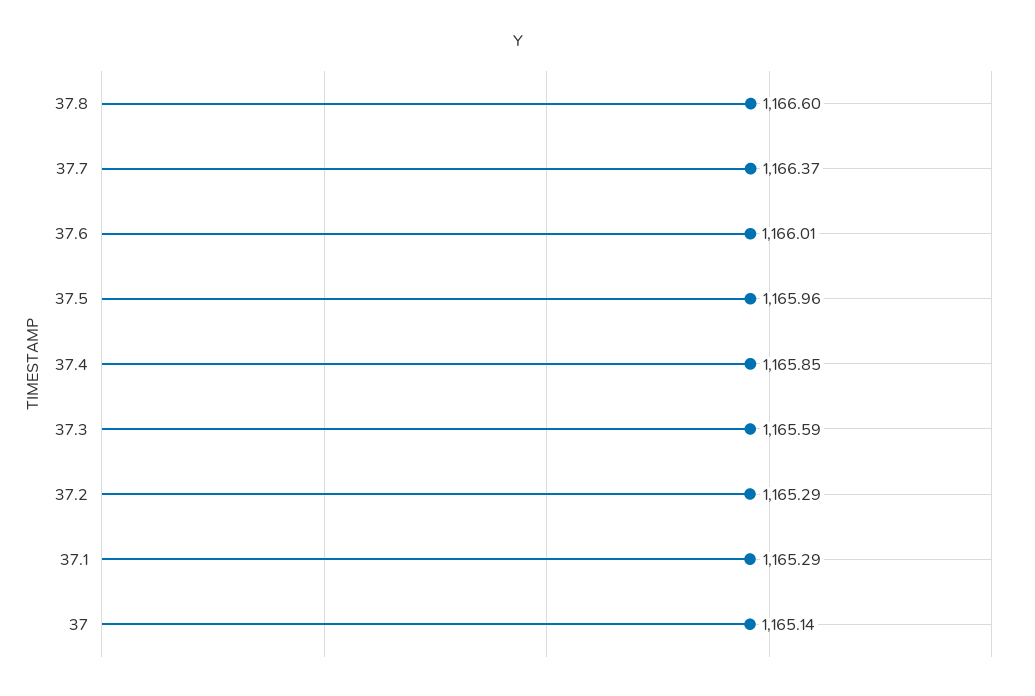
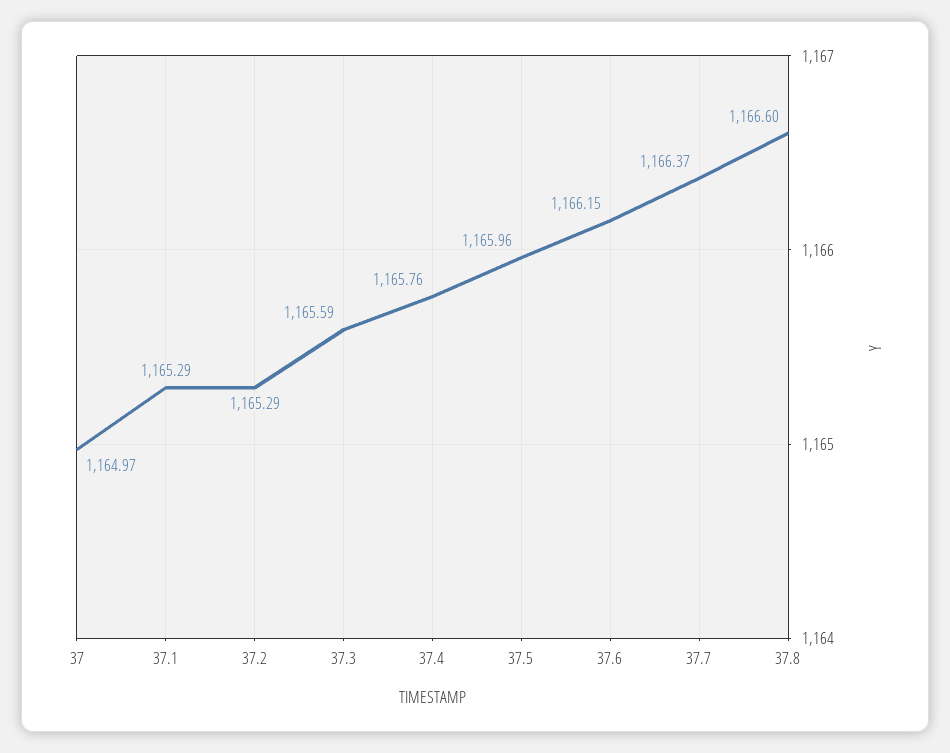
37.6: 1166.01 -> 1166.15
37.4: 1165.85 -> 1165.76
37: 1165.14 -> 1164.97

